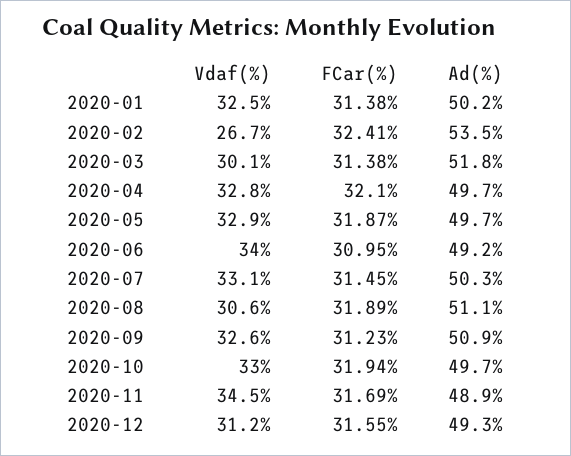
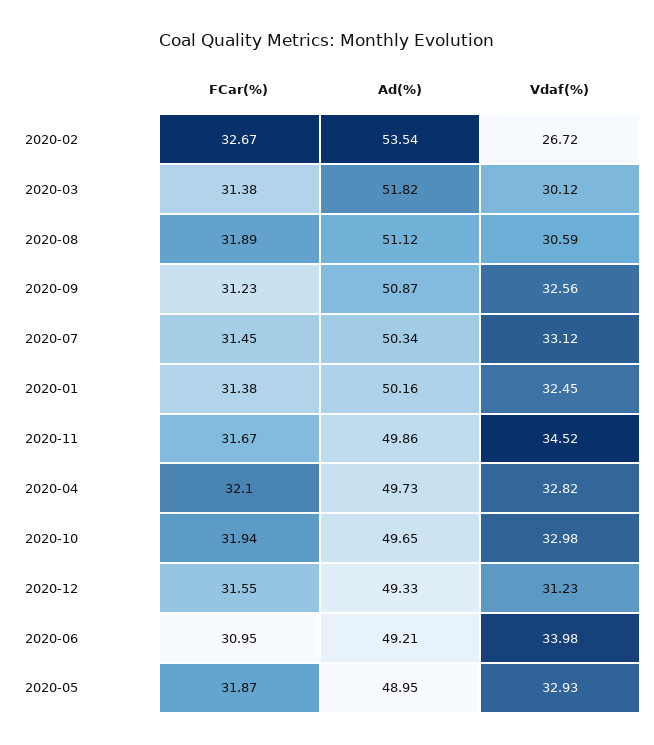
FCar(%), 2020-02: 32.41 -> 32.67
Ad(%), 2020-05: 49.7 -> 48.95
FCar(%), 2020-11: 31.69 -> 31.67
Ad(%), 2020-11: 48.9 -> 49.86

